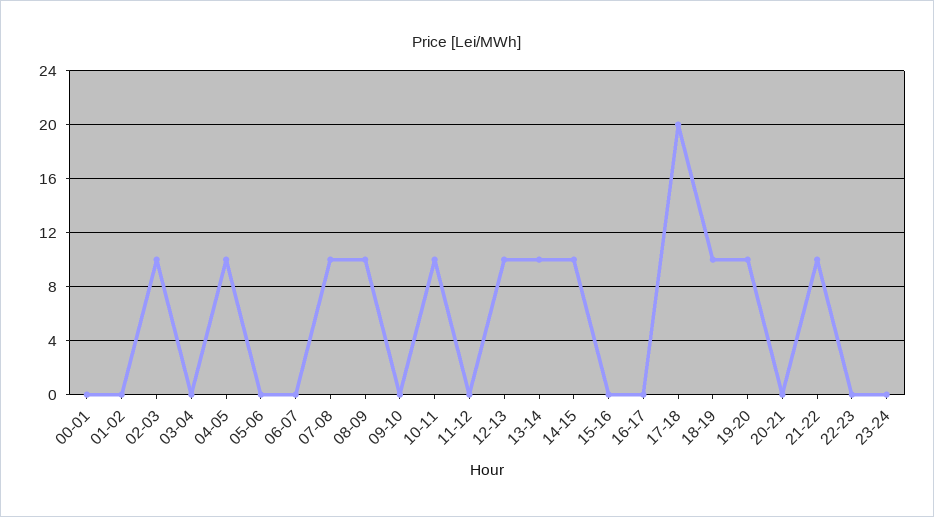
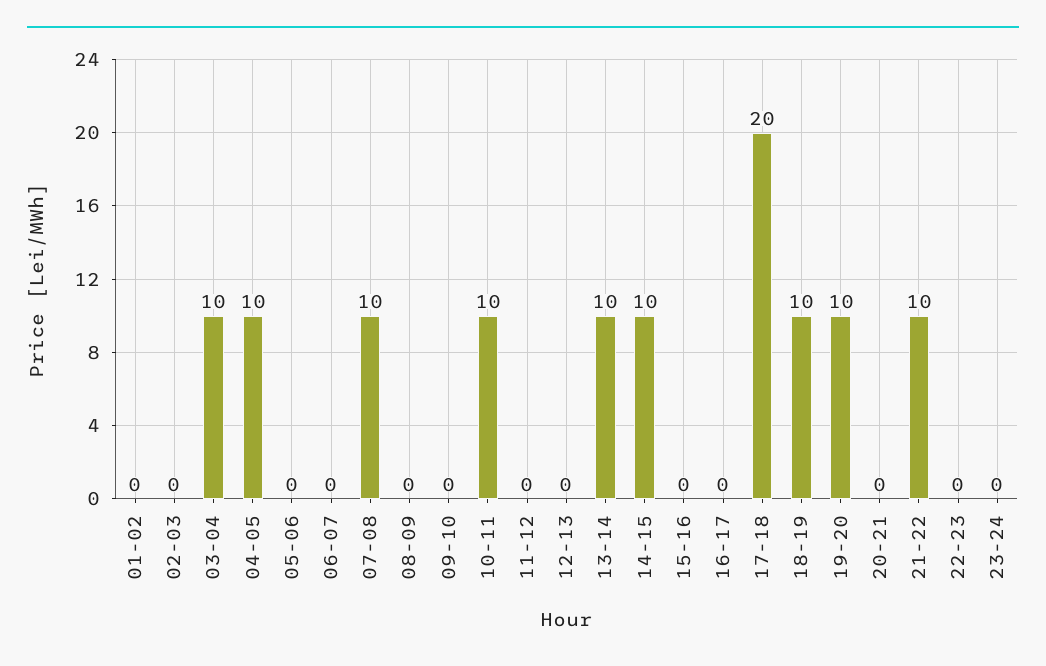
00-01: 0 -> none
02-03: 10 -> 0
03-04: 0 -> 10
08-09: 10 -> 0
12-13: 10 -> 0

